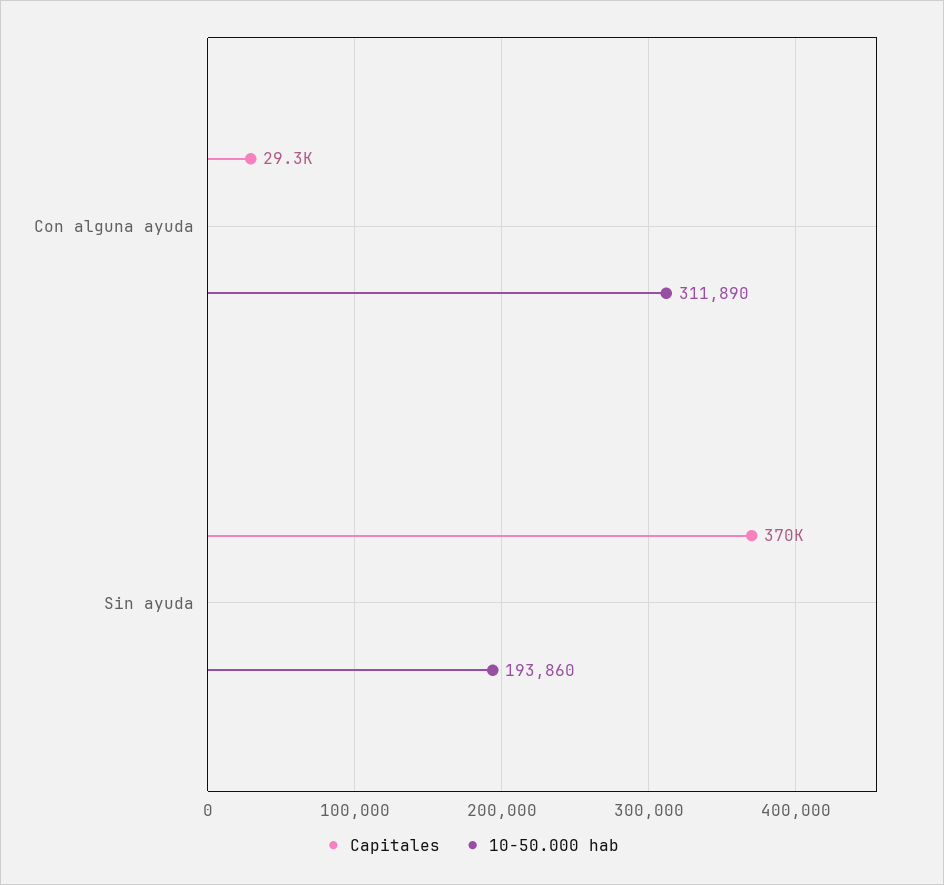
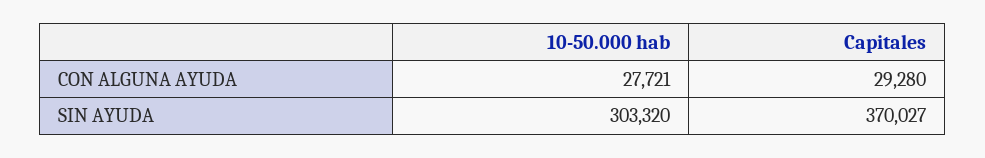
10-50.000 hab, Con alguna ayuda: 311890 -> 27721
10-50.000 hab, Sin ayuda: 193860 -> 303320

